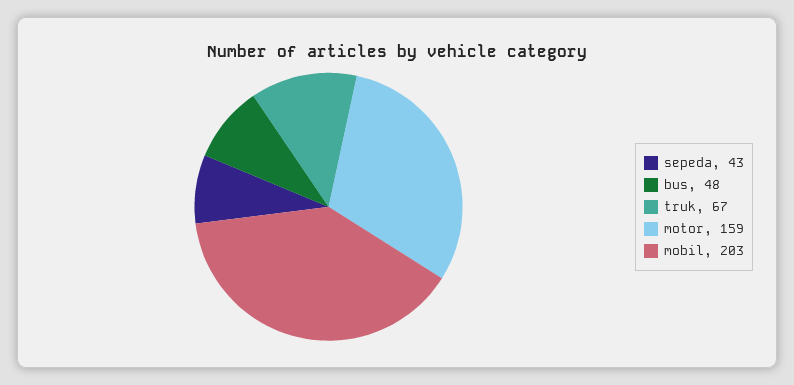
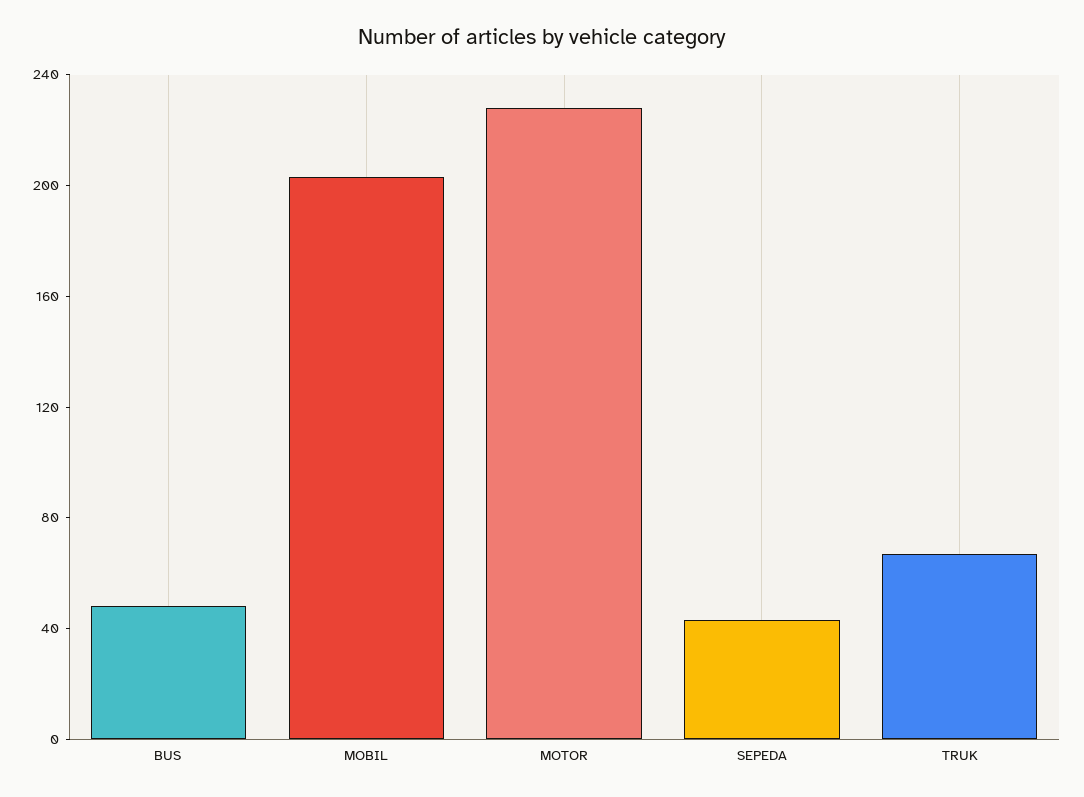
motor: 159 -> 230

